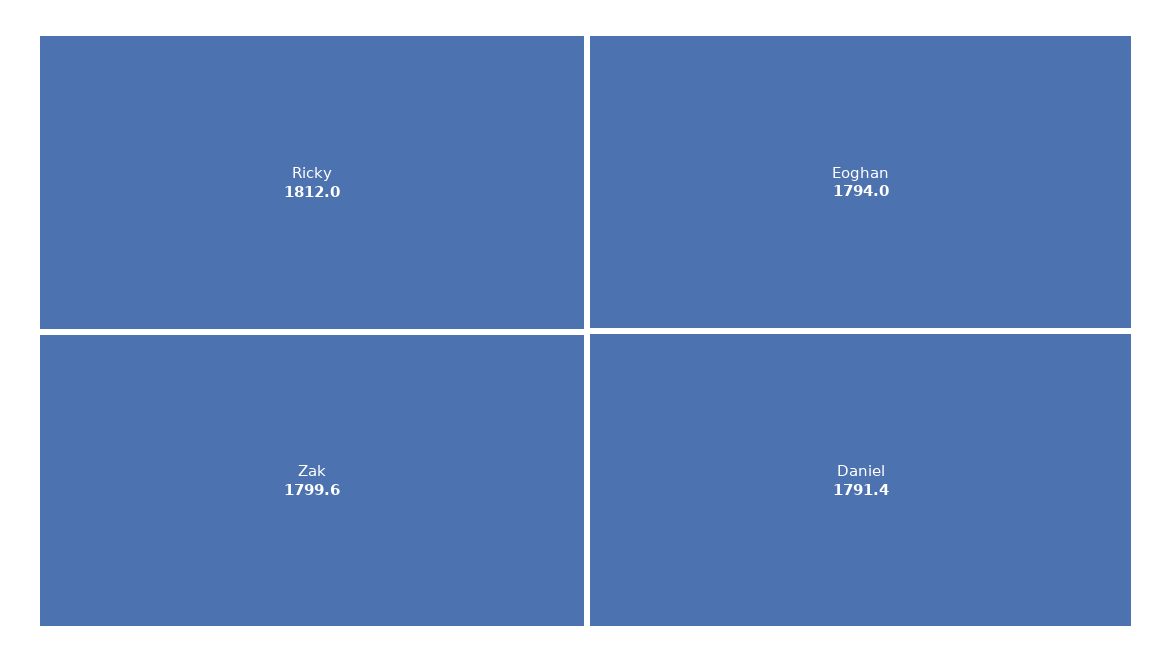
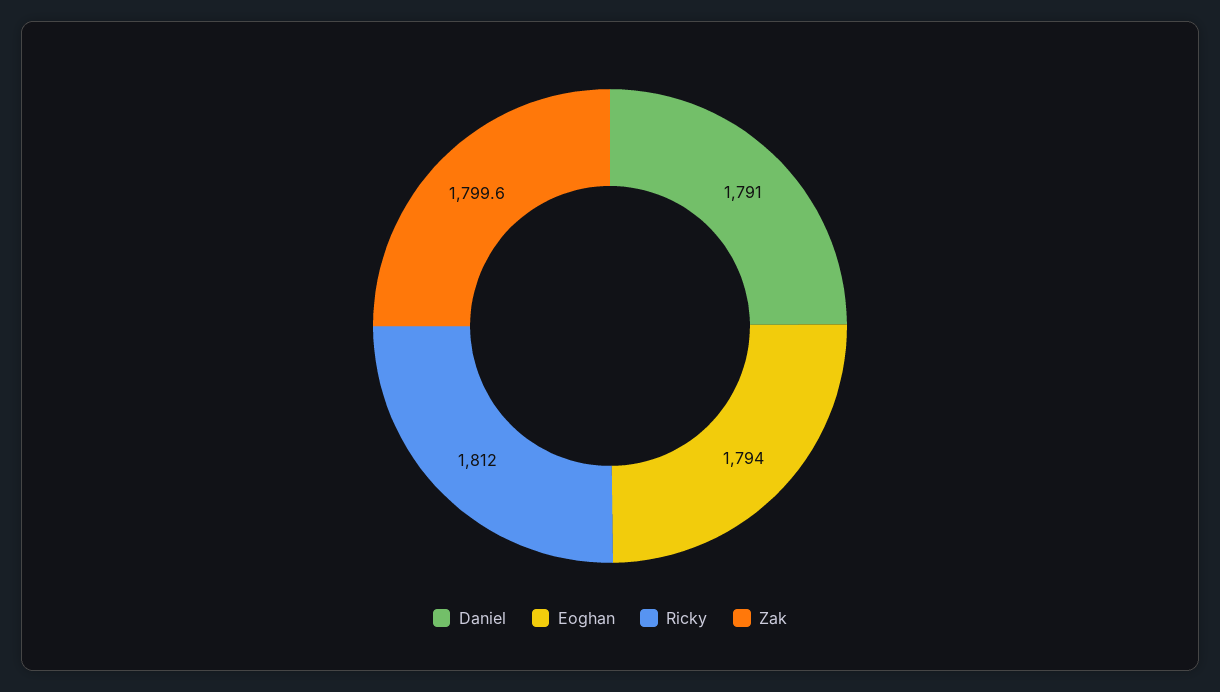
Daniel: 1791.4 -> 1791

